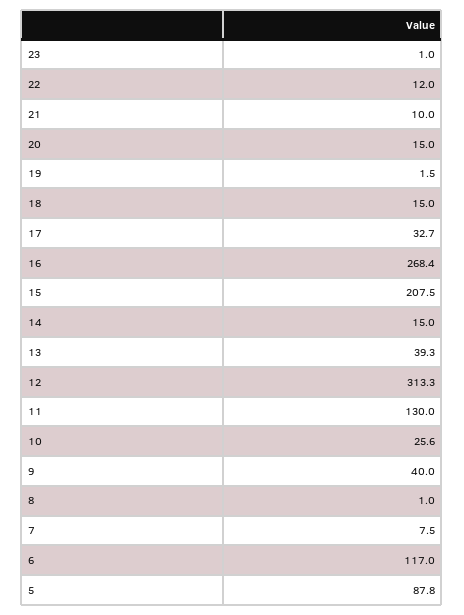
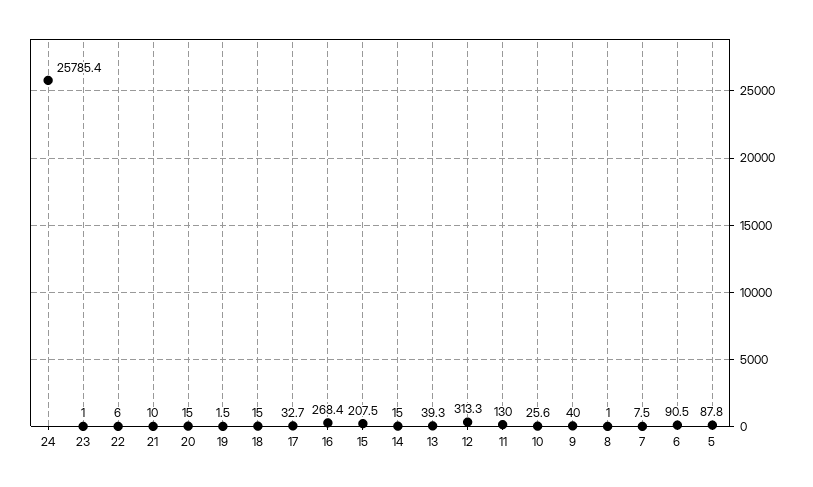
22: 12 -> 6
6: 117 -> 90.5
24: none -> 25785.4

